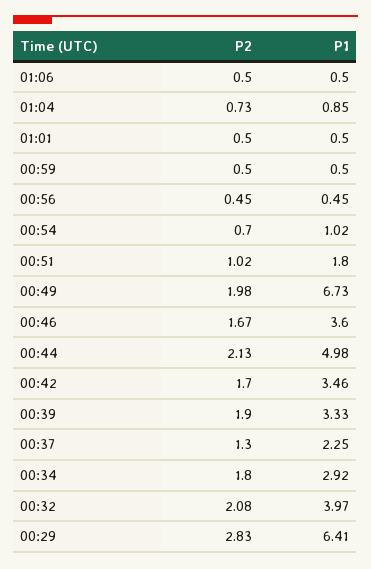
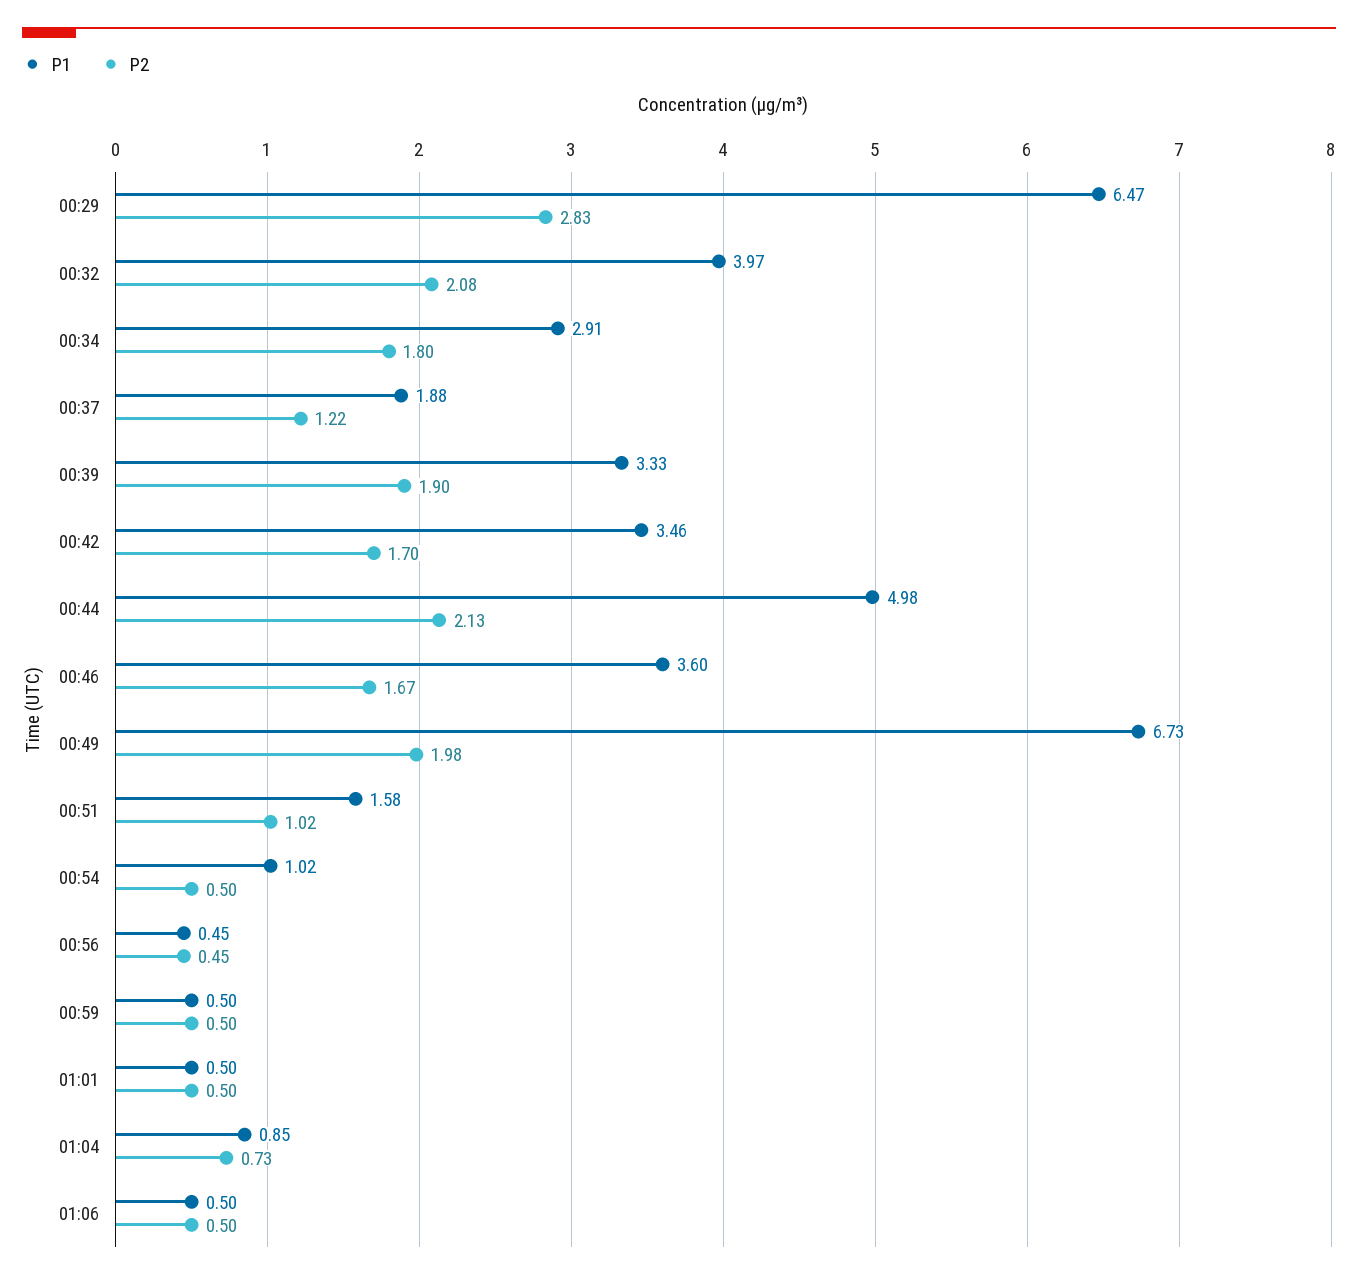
P2, 00:54: 0.7 -> 0.5
P1, 00:51: 1.8 -> 1.58
P2, 00:37: 1.3 -> 1.22
P1, 00:37: 2.25 -> 1.88
P1, 00:34: 2.92 -> 2.91
P1, 00:29: 6.41 -> 6.47

